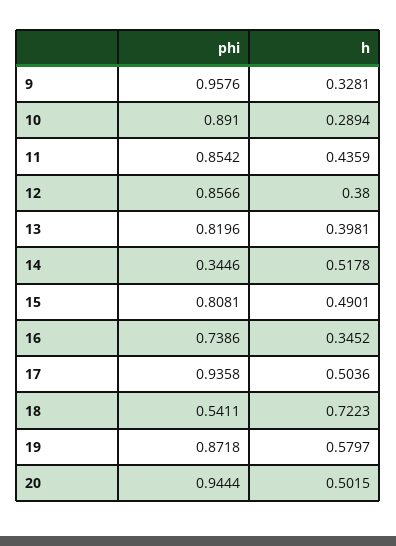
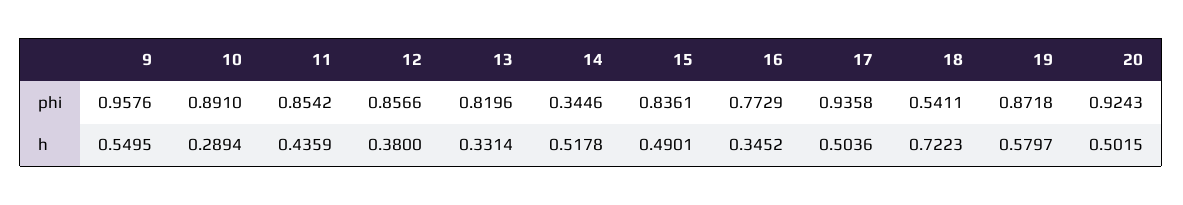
h, 9: 0.3281 -> 0.5495
h, 13: 0.3981 -> 0.3314
phi, 15: 0.8081 -> 0.8361
phi, 16: 0.7386 -> 0.7729
phi, 20: 0.9444 -> 0.9243

